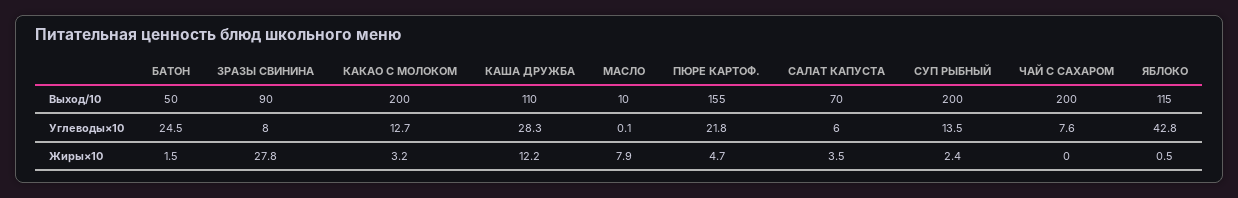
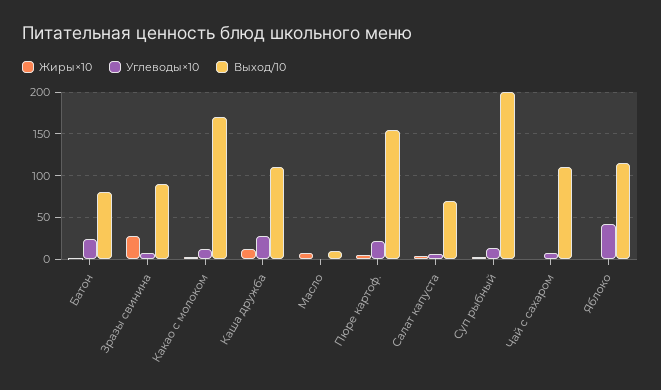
Выход/10, БАТОН: 50 -> 80
Выход/10, КАКАО С МОЛОКОМ: 200 -> 170
Выход/10, ЧАЙ С САХАРОМ: 200 -> 110

